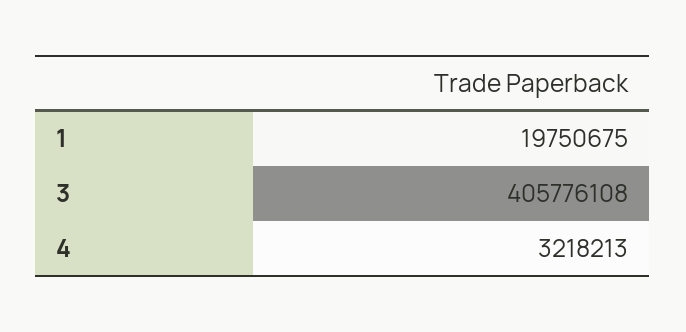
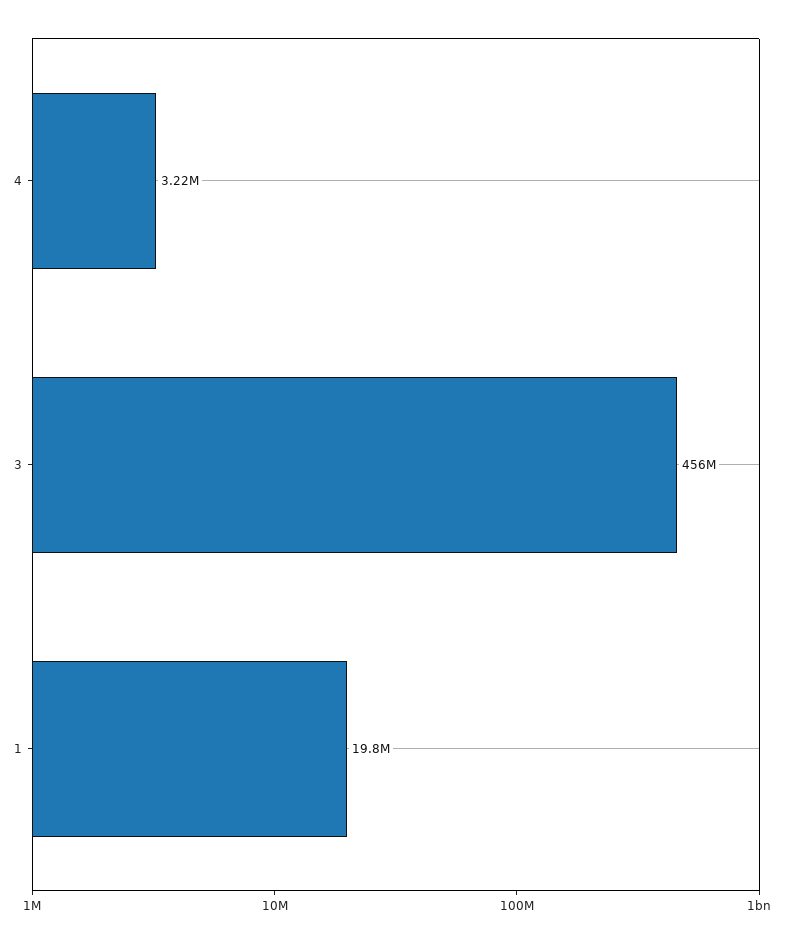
3: 405776108 -> 456000000

